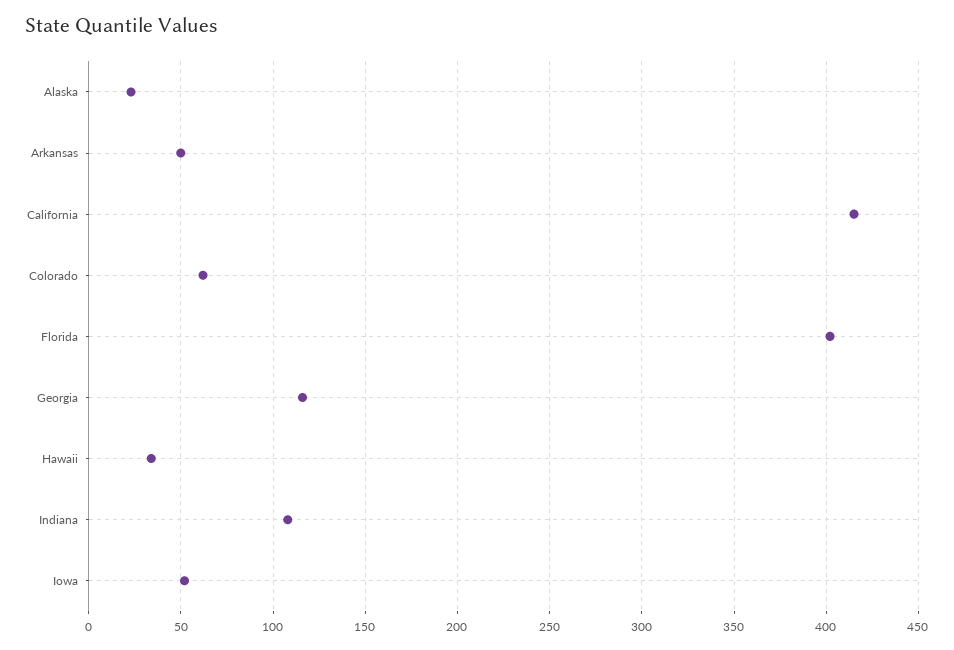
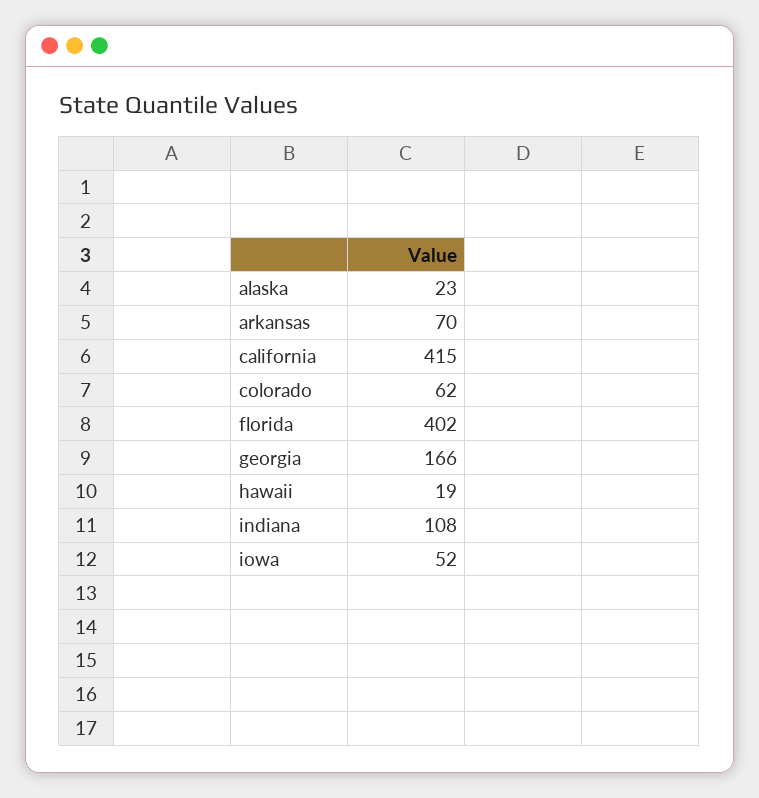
Arkansas: 50 -> 70
Georgia: 115 -> 166
Hawaii: 35 -> 19

